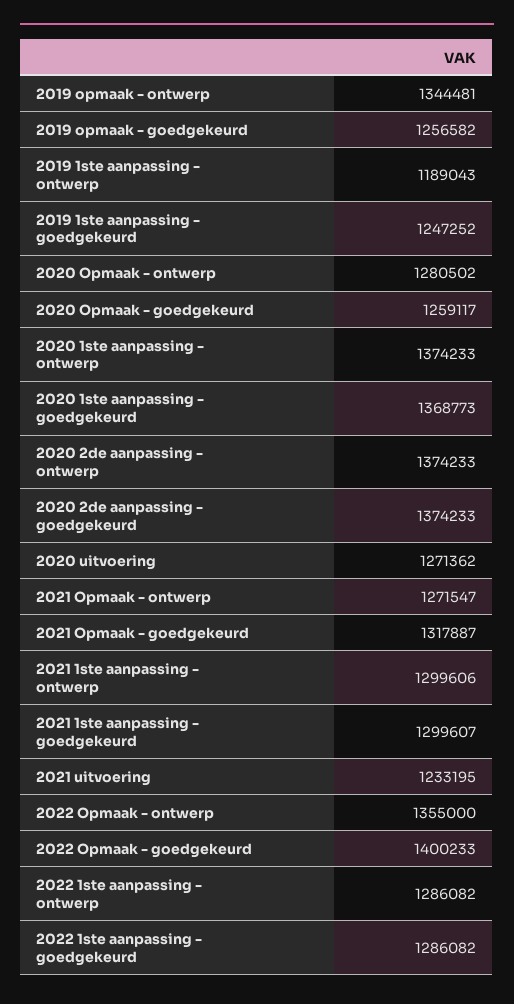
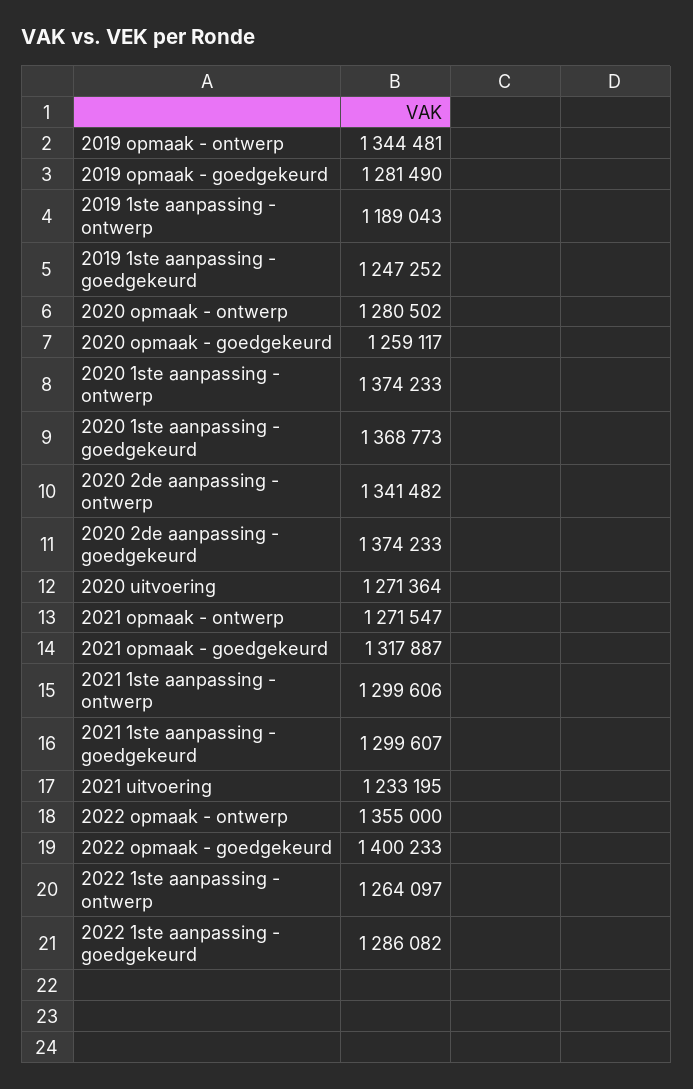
2019 opmaak - goedgekeurd: 1256582 -> 1281490
2020 2de aanpassing - ontwerp: 1374233 -> 1341482
2020 uitvoering: 1271362 -> 1271364
2022 1ste aanpassing - ontwerp: 1286082 -> 1264097

